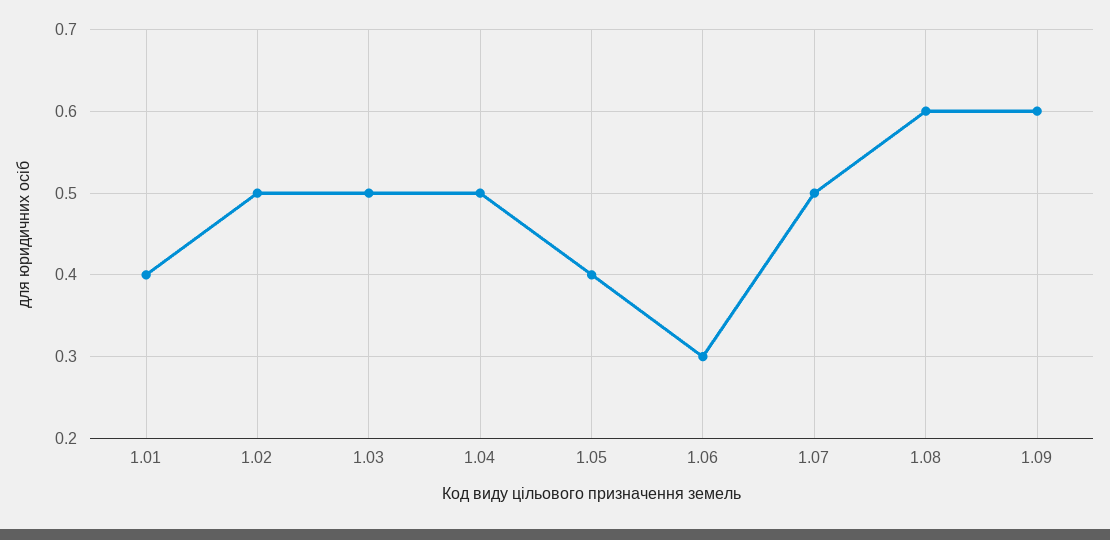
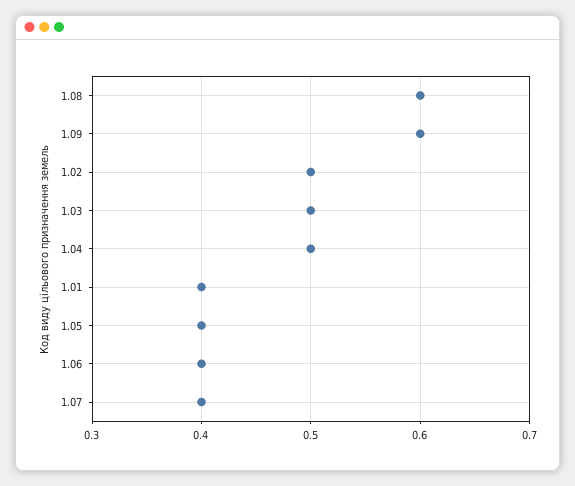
1.06: 0.3 -> 0.4
1.07: 0.5 -> 0.4

